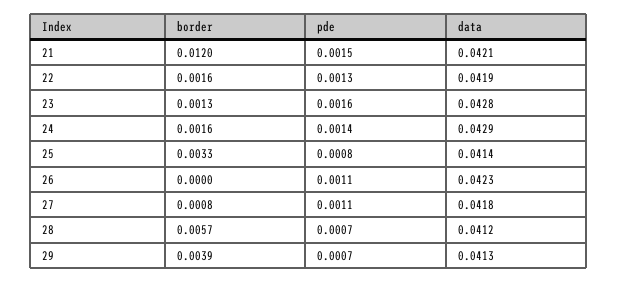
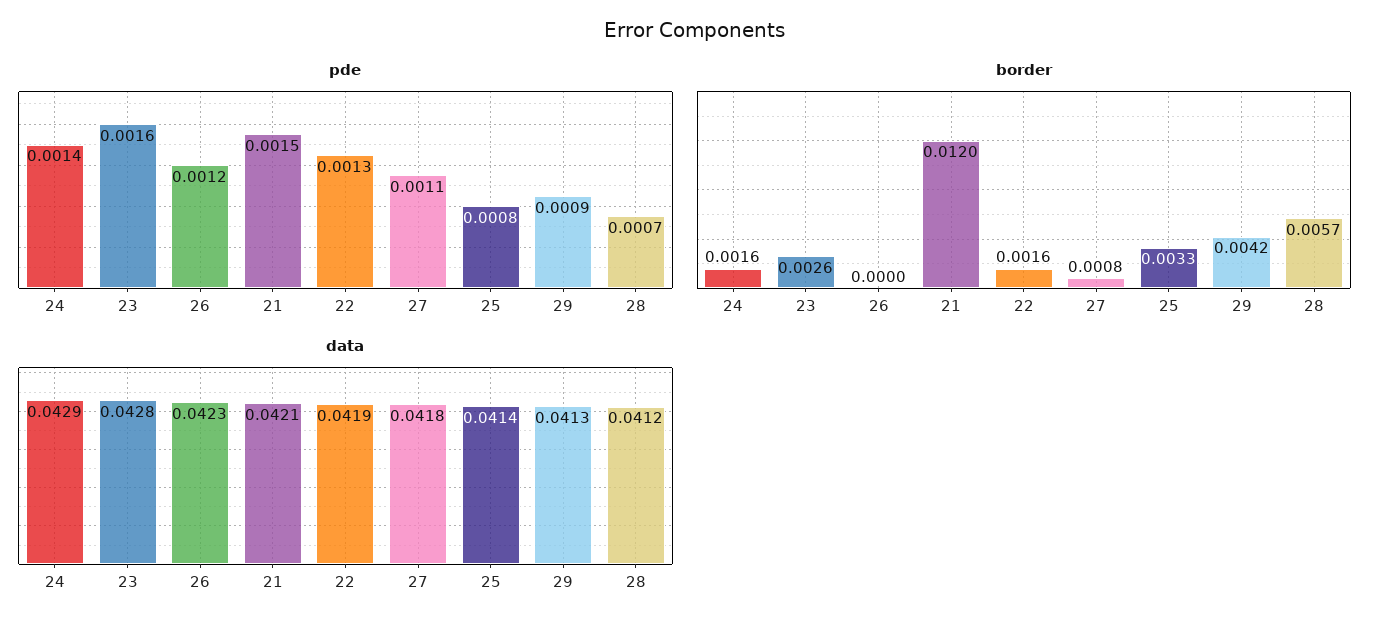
border, 23: 0.0013 -> 0.0026
pde, 26: 0.0011 -> 0.0012
border, 29: 0.0039 -> 0.0042
pde, 29: 0.0007 -> 0.0009

